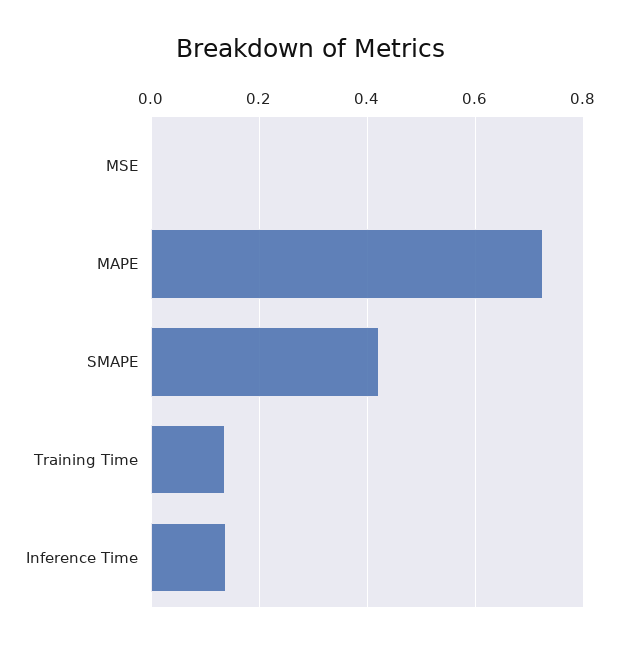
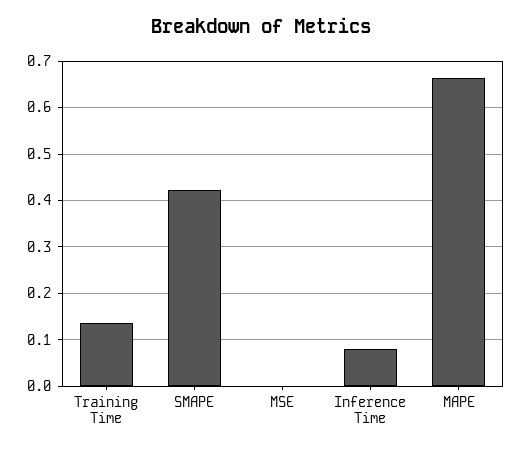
MAPE: 0.72 -> 0.66
Inference Time: 0.14 -> 0.08

